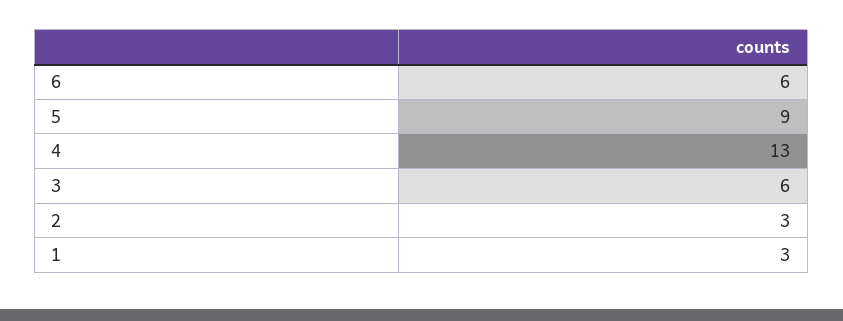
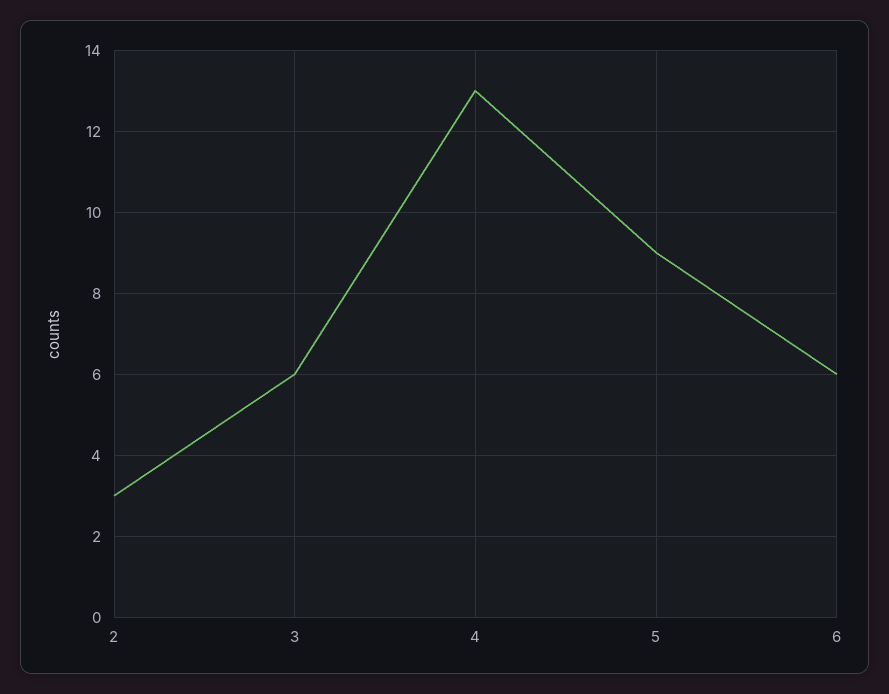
1: 3 -> none

